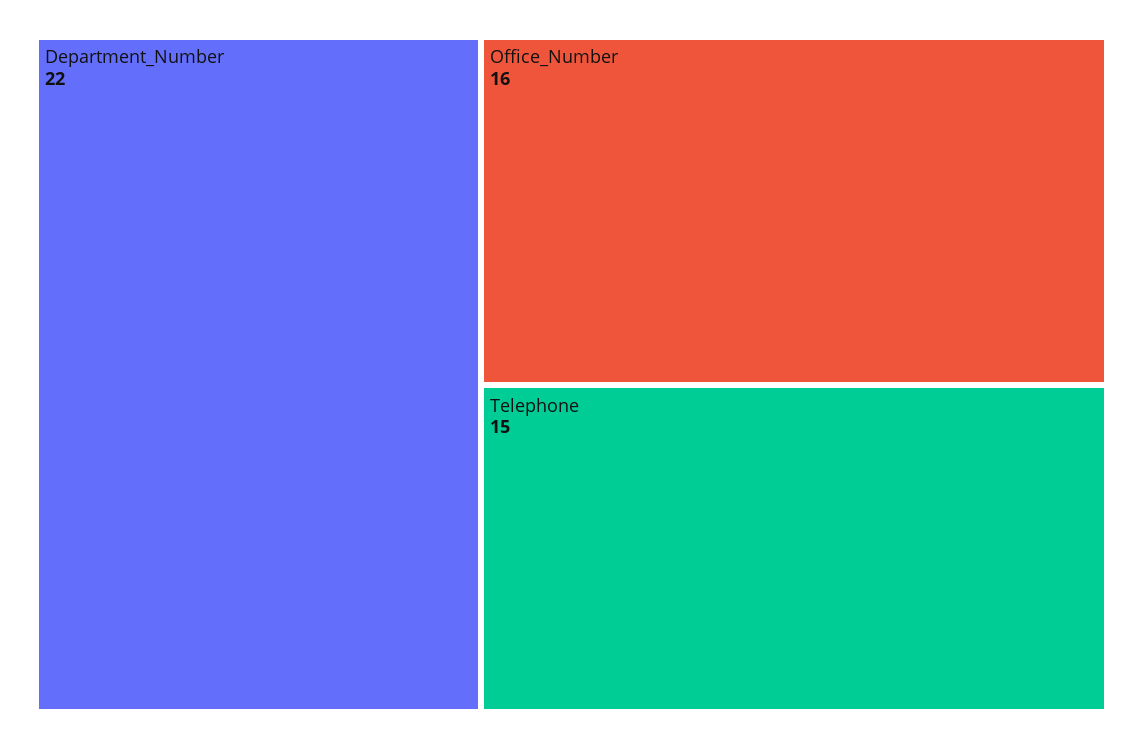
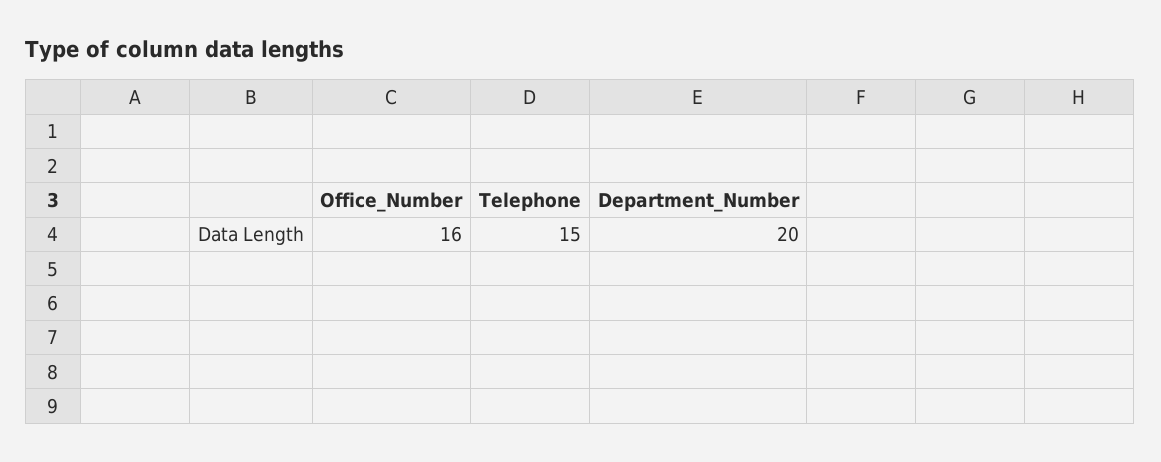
Department_Number: 22 -> 20

